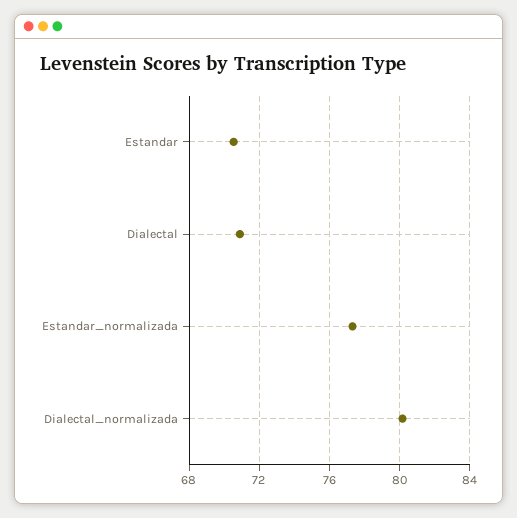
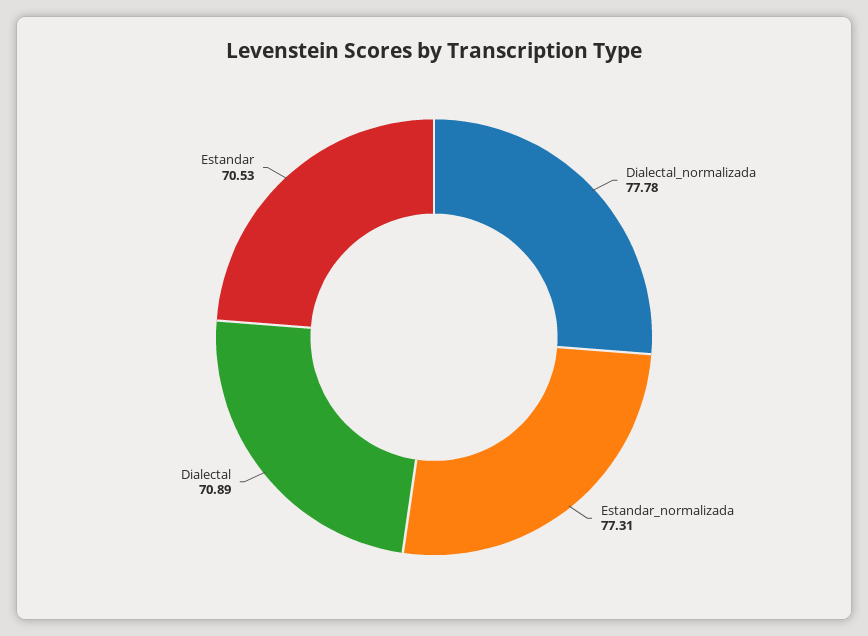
Dialectal_normalizada: 80 -> 77.78

